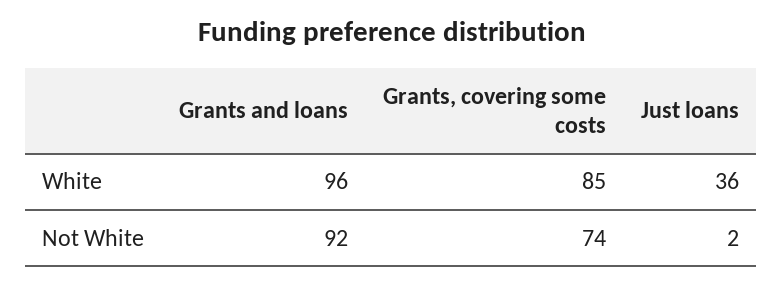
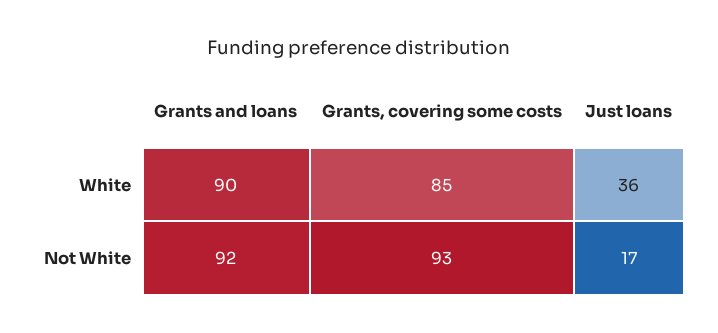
Grants and loans, White: 96 -> 90
Grants, covering some costs, Not White: 74 -> 93
Just loans, Not White: 2 -> 17

